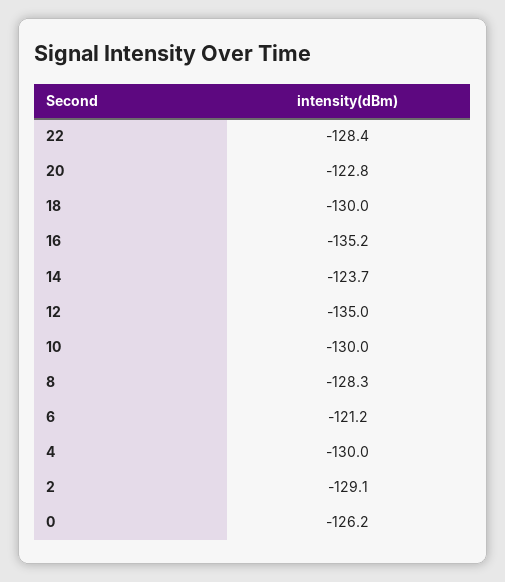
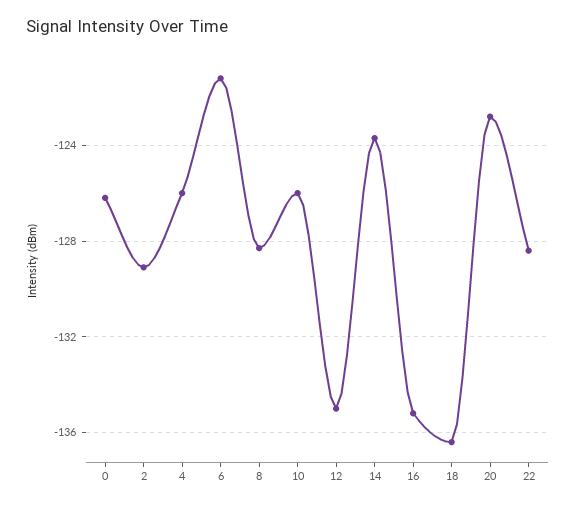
18: -130 -> -136.5
10: -130 -> -126
4: -130 -> -126

